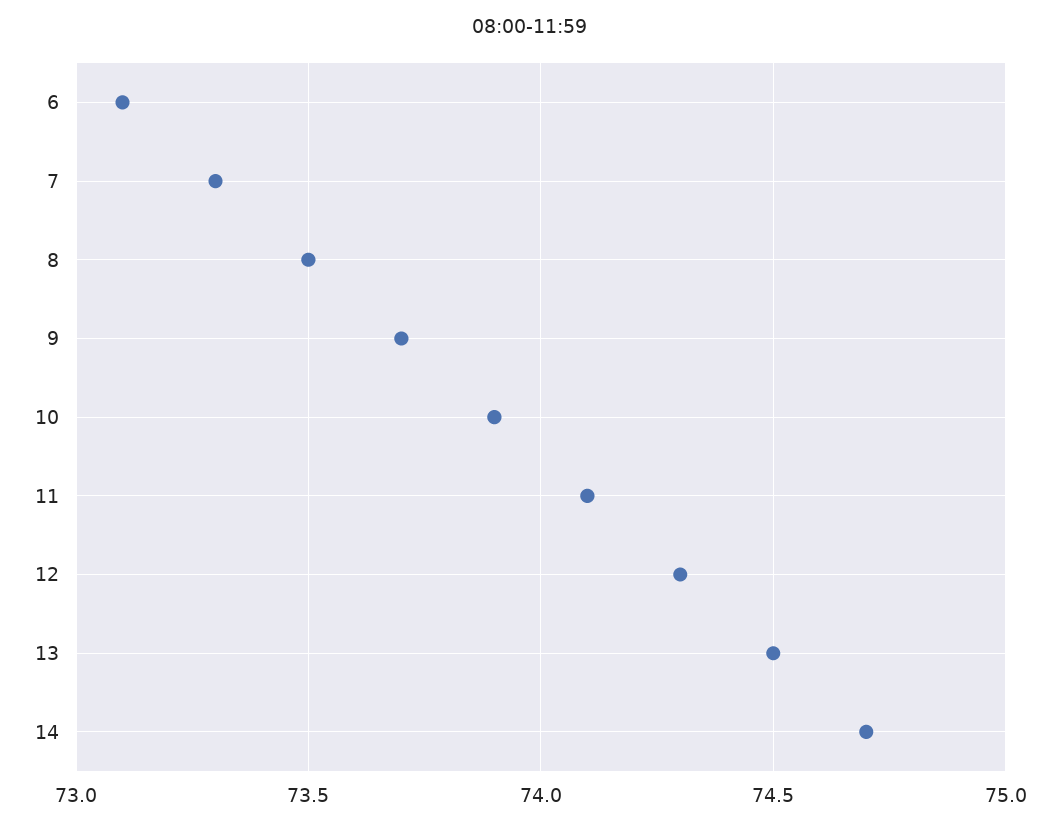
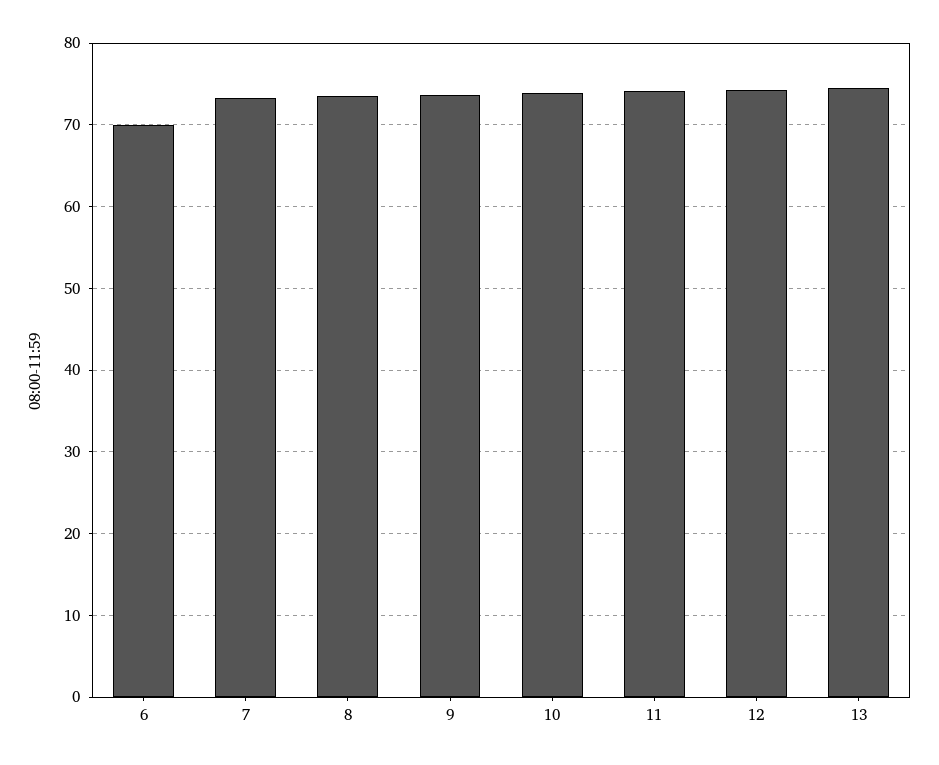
6: 73.1 -> 70
14: 74.7 -> none

